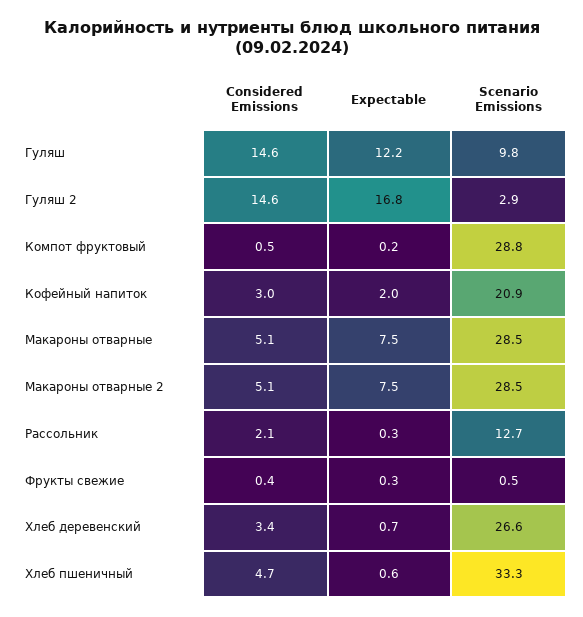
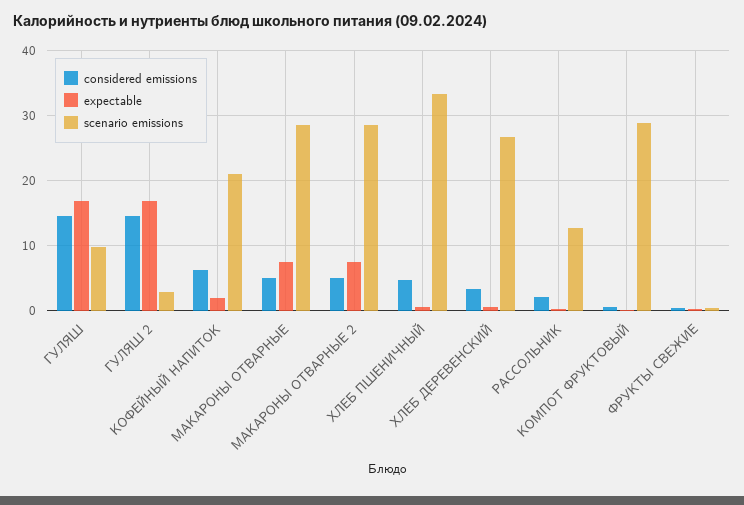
Expectable, Гуляш: 12.2 -> 17
Considered Emissions, Кофейный напиток: 3 -> 6

